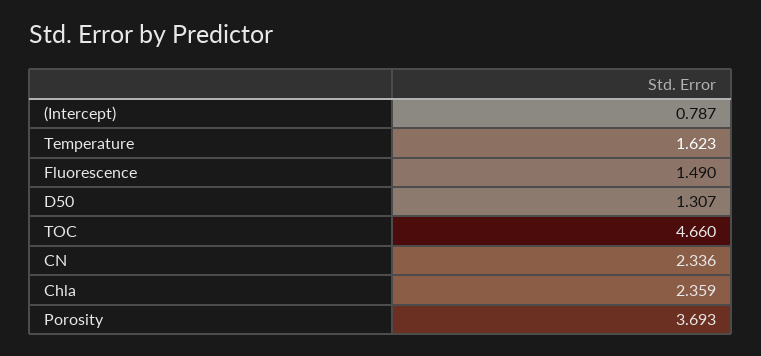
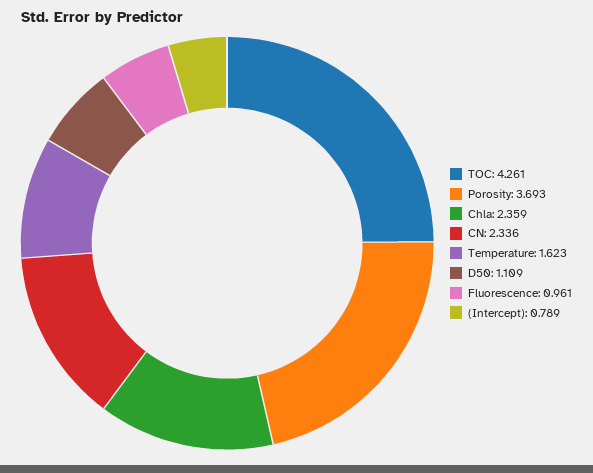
(Intercept): 0.787 -> 0.789
Fluorescence: 1.49 -> 0.961
D50: 1.307 -> 1.109
TOC: 4.66 -> 4.261

